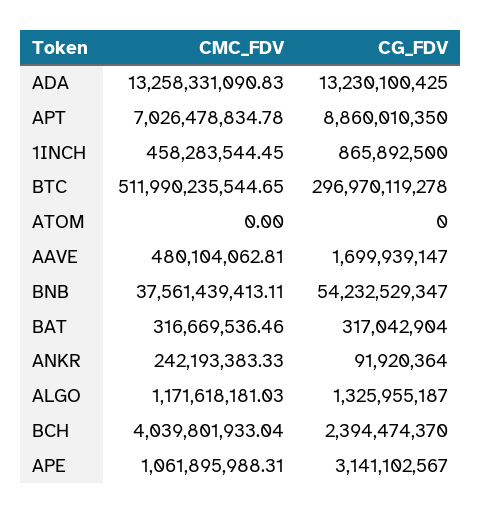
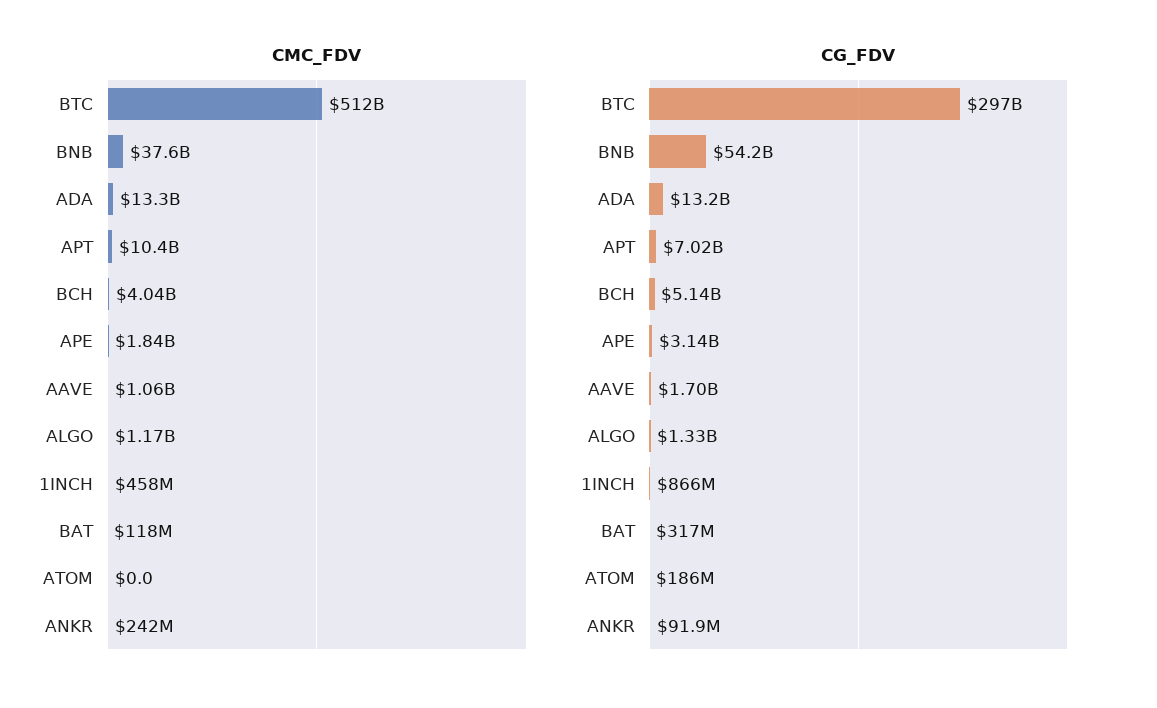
CMC_FDV, APT: 7026478834.78 -> 10400000000
CG_FDV, APT: 8860010350 -> 7020000000
CG_FDV, ATOM: 0 -> 186000000
CMC_FDV, AAVE: 480104062.81 -> 1060000000
CMC_FDV, BAT: 316669536.46 -> 118000000
CG_FDV, BCH: 2394474370 -> 5140000000
CMC_FDV, APE: 1061895988.31 -> 1840000000

